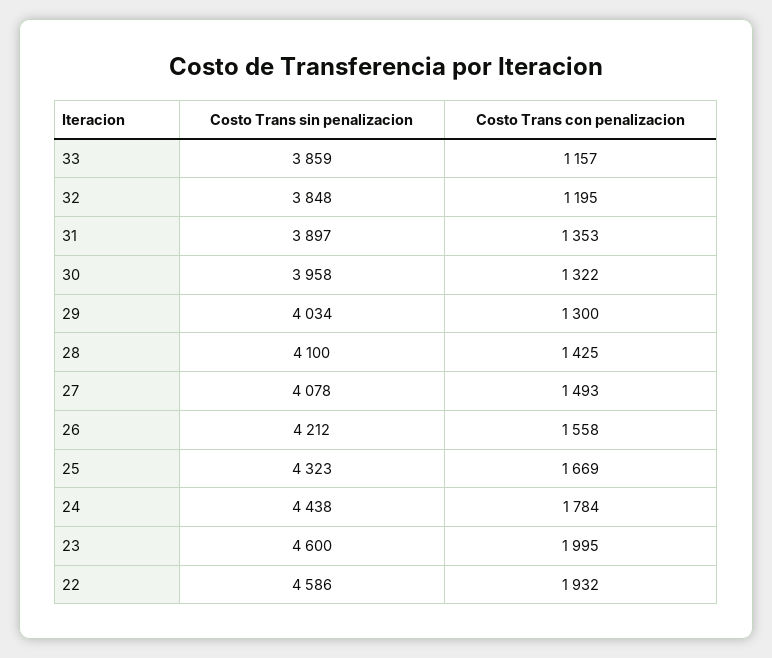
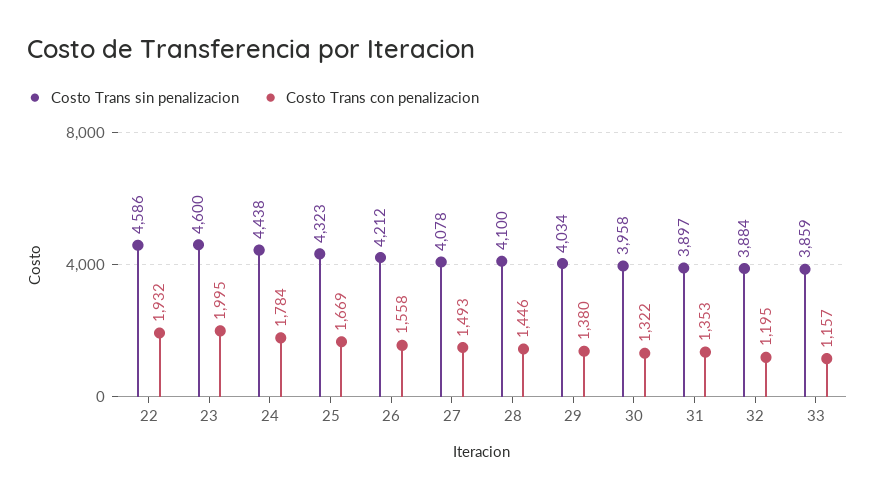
Costo Trans sin penalizacion, 32: 3848 -> 3884
Costo Trans con penalizacion, 29: 1300 -> 1380
Costo Trans con penalizacion, 28: 1425 -> 1446

